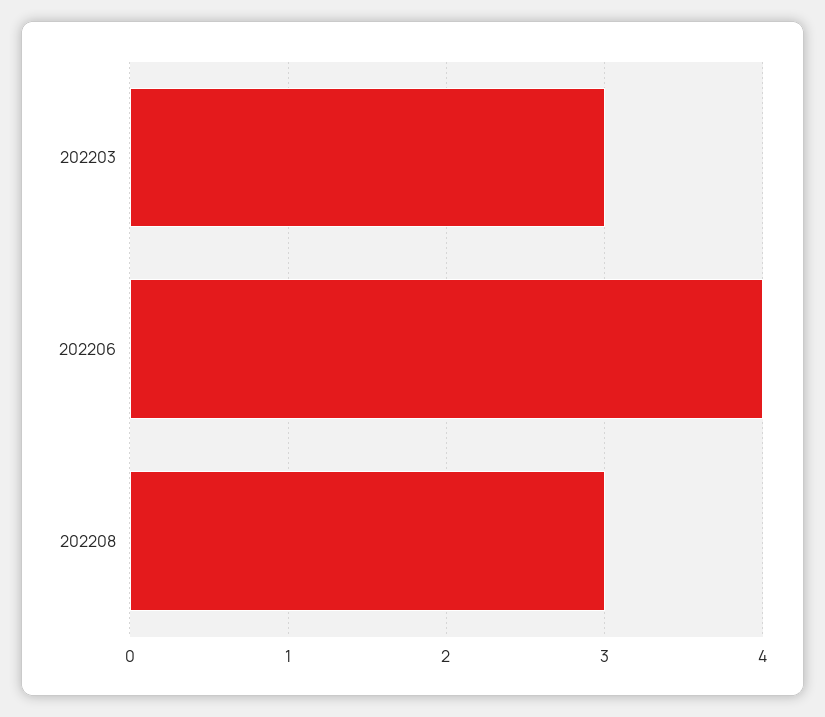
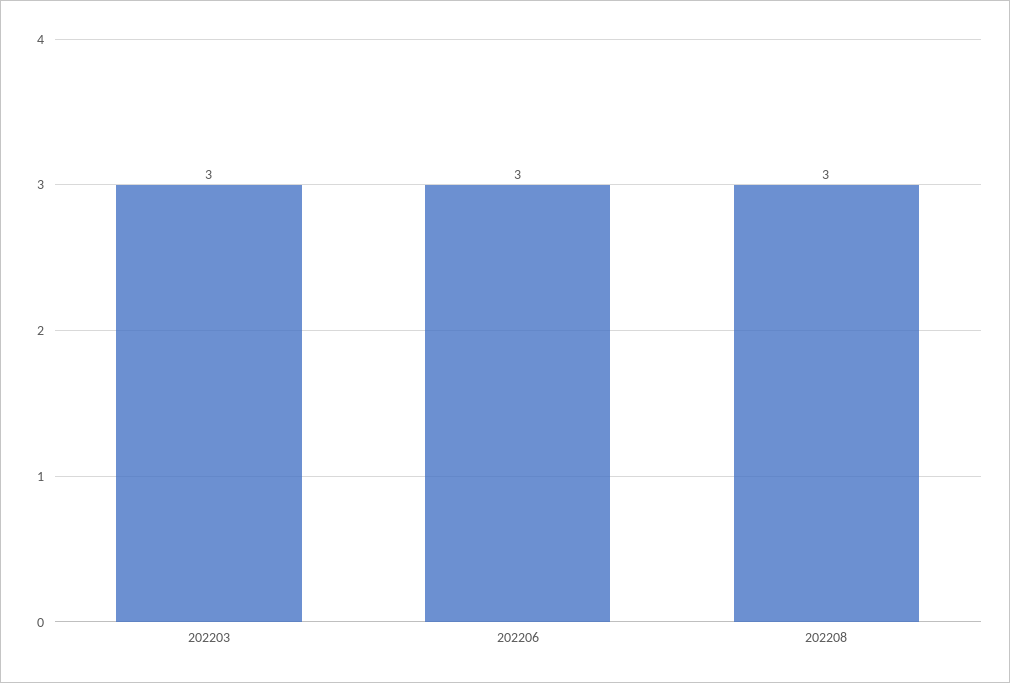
202206: 4 -> 3

